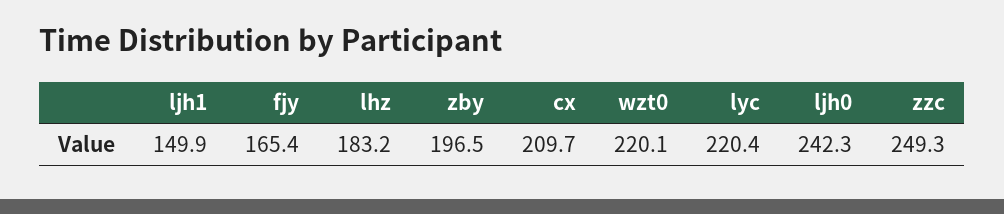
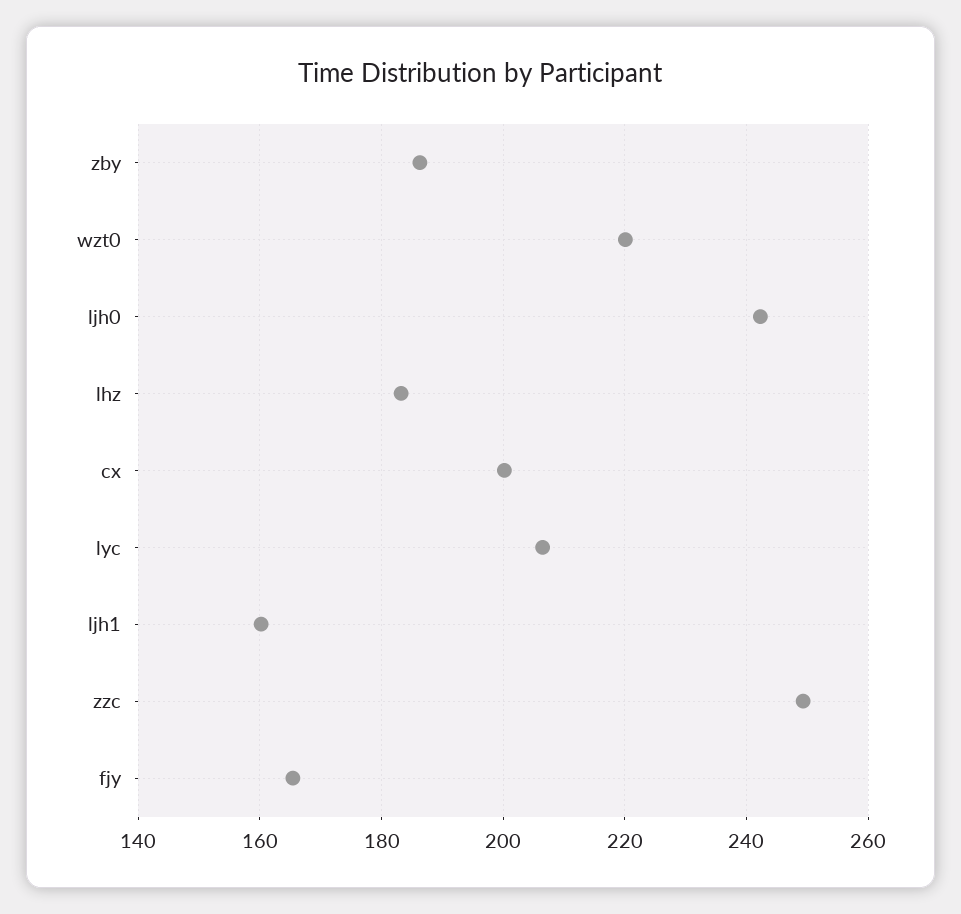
ljh1: 149.9 -> 160
zby: 196.5 -> 186
cx: 209.7 -> 200
lyc: 220.4 -> 206

